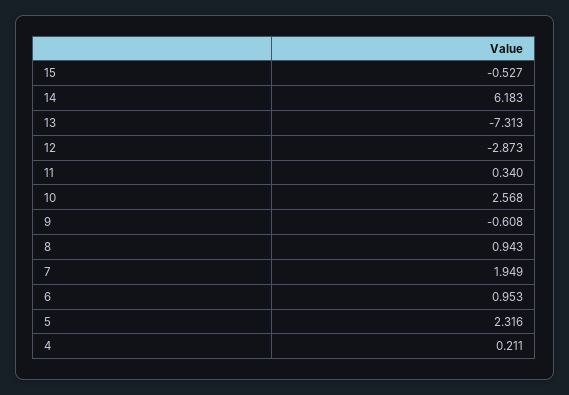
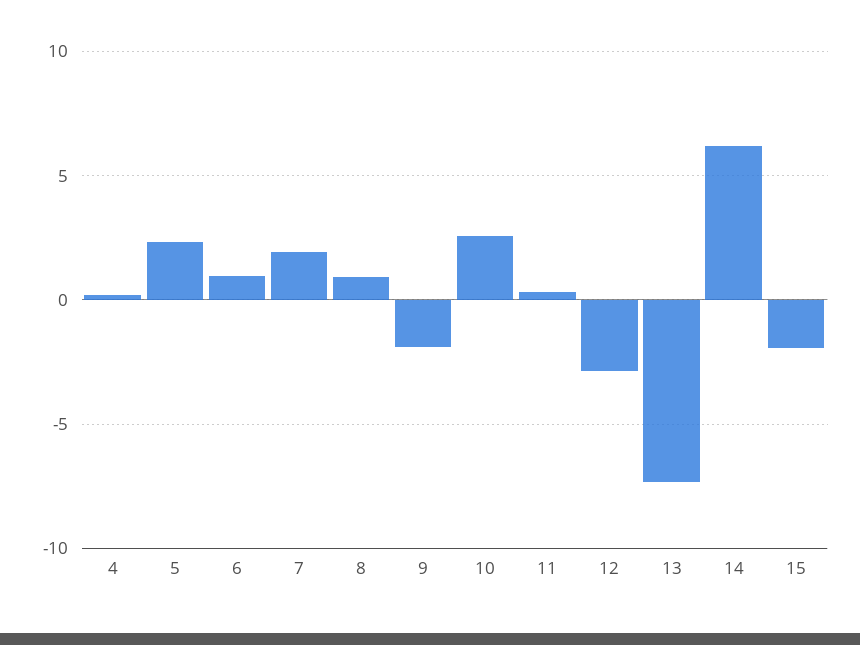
15: -0.527 -> -2
9: -0.608 -> -2

